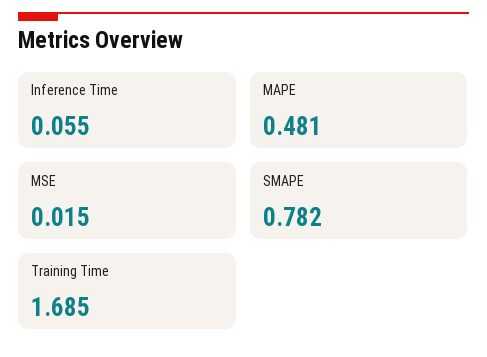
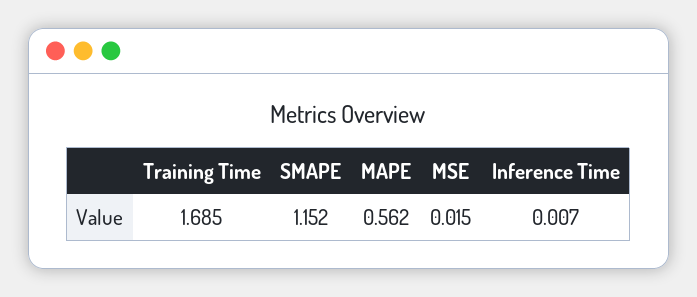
Inference Time: 0.055 -> 0.007
MAPE: 0.481 -> 0.562
SMAPE: 0.782 -> 1.152

